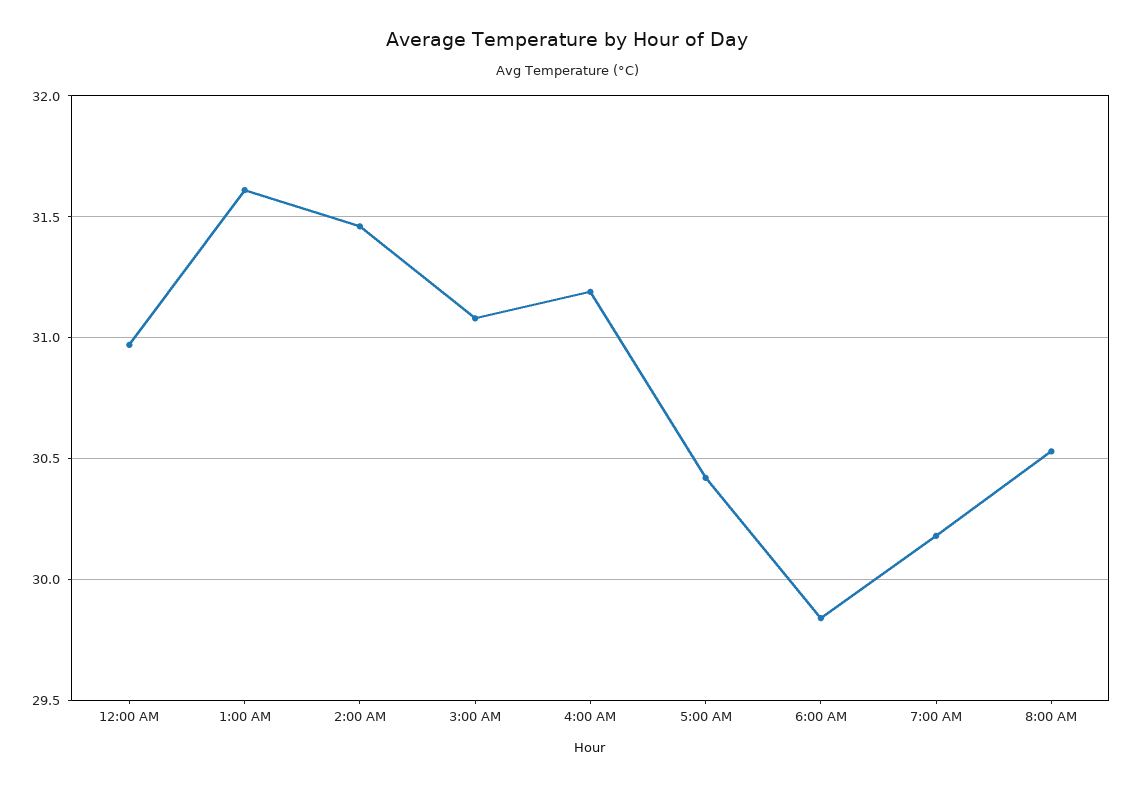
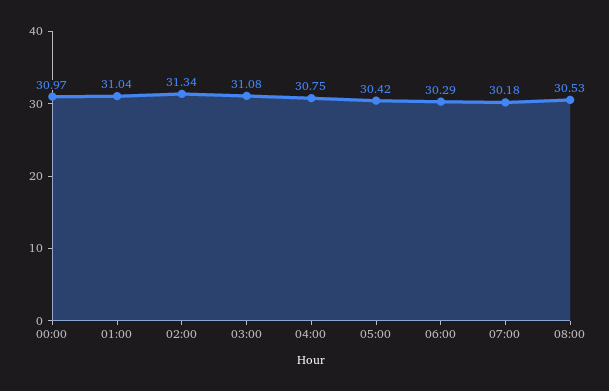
1:00 AM: 31.6 -> 31.04
2:00 AM: 31.45 -> 31.34
4:00 AM: 31.2 -> 30.75
6:00 AM: 29.85 -> 30.29

